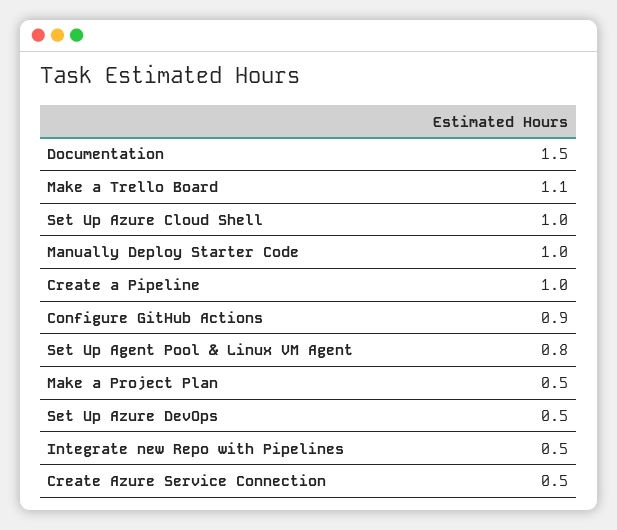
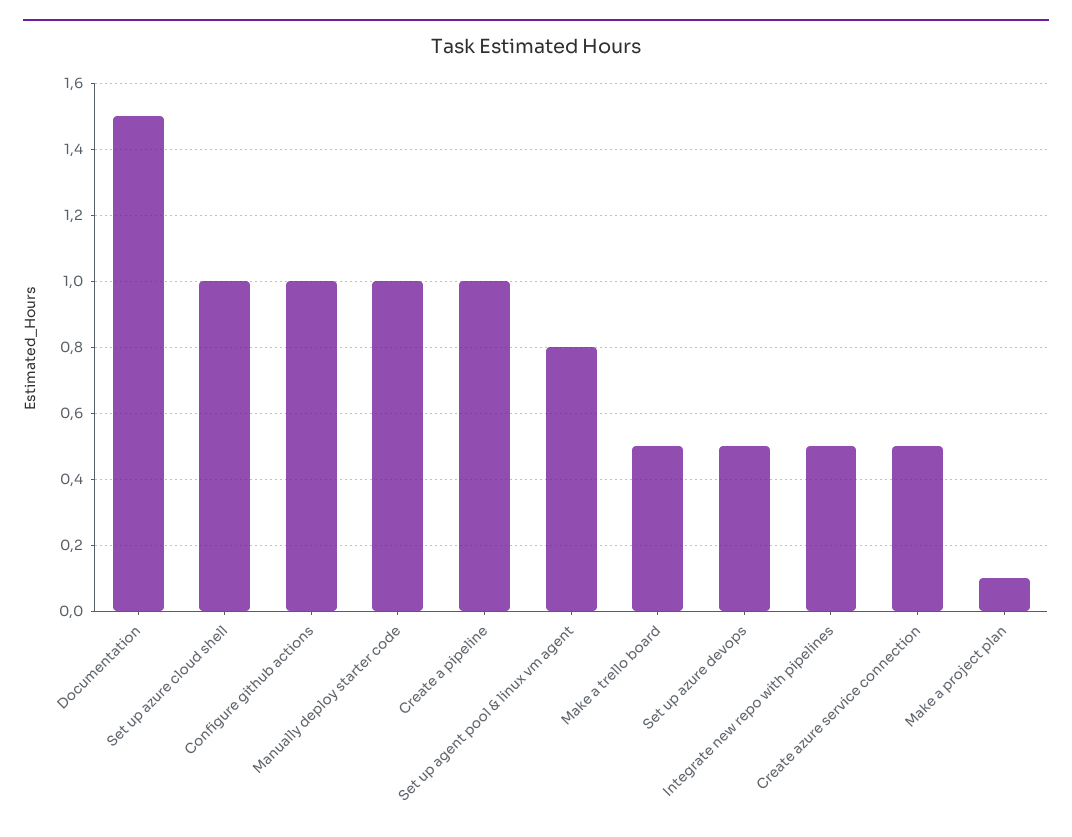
Make a Trello Board: 1.1 -> 0.5
Configure GitHub Actions: 0.9 -> 1
Make a Project Plan: 0.5 -> 0.1

